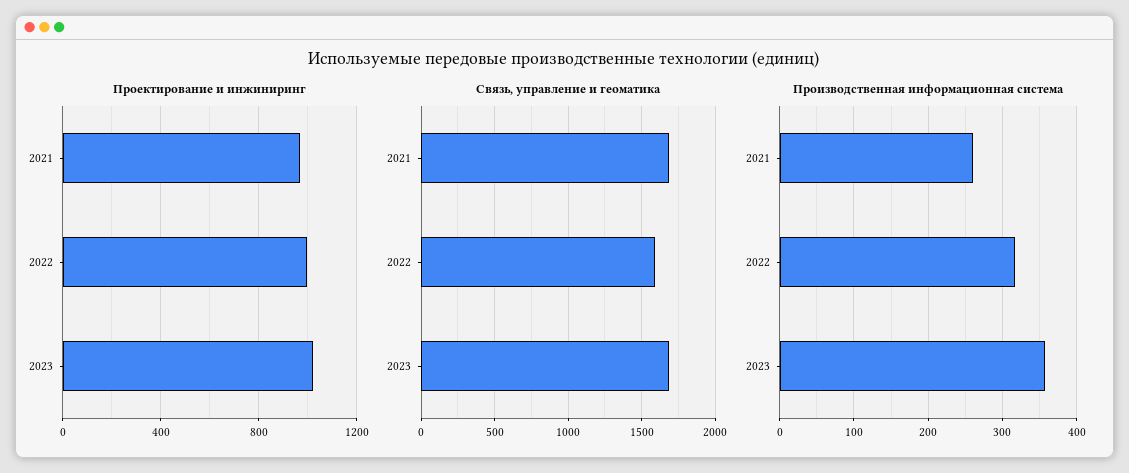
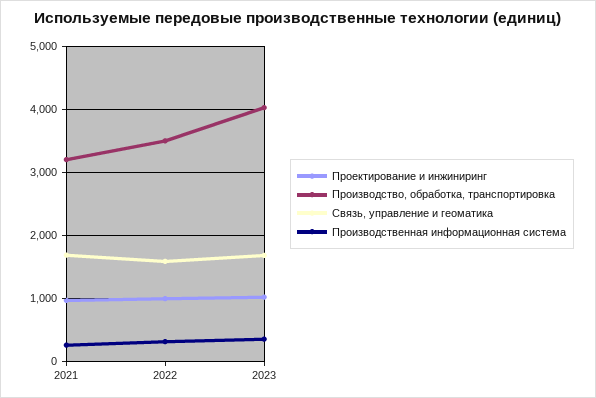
Производство, обработка, транспортировка, 2021: none -> 3200
Производство, обработка, транспортировка, 2022: none -> 3500
Производство, обработка, транспортировка, 2023: none -> 4000

